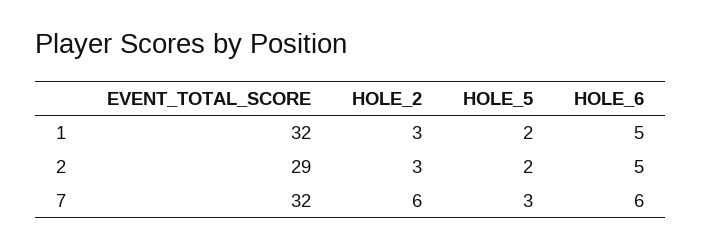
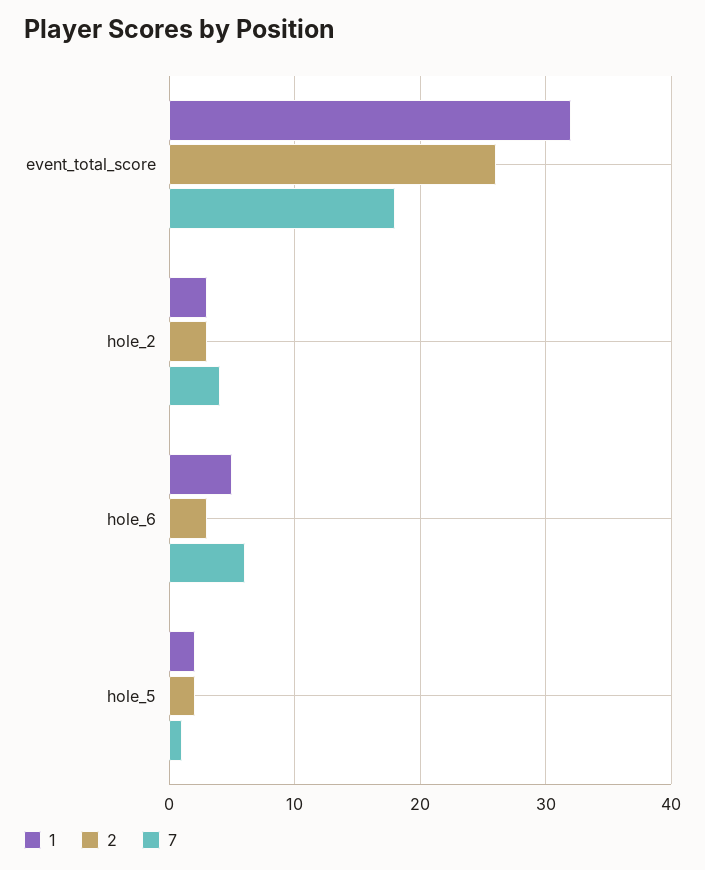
2, EVENT_TOTAL_SCORE: 29 -> 26
2, HOLE_6: 5 -> 3
7, EVENT_TOTAL_SCORE: 32 -> 18
7, HOLE_2: 6 -> 4
7, HOLE_5: 3 -> 1

